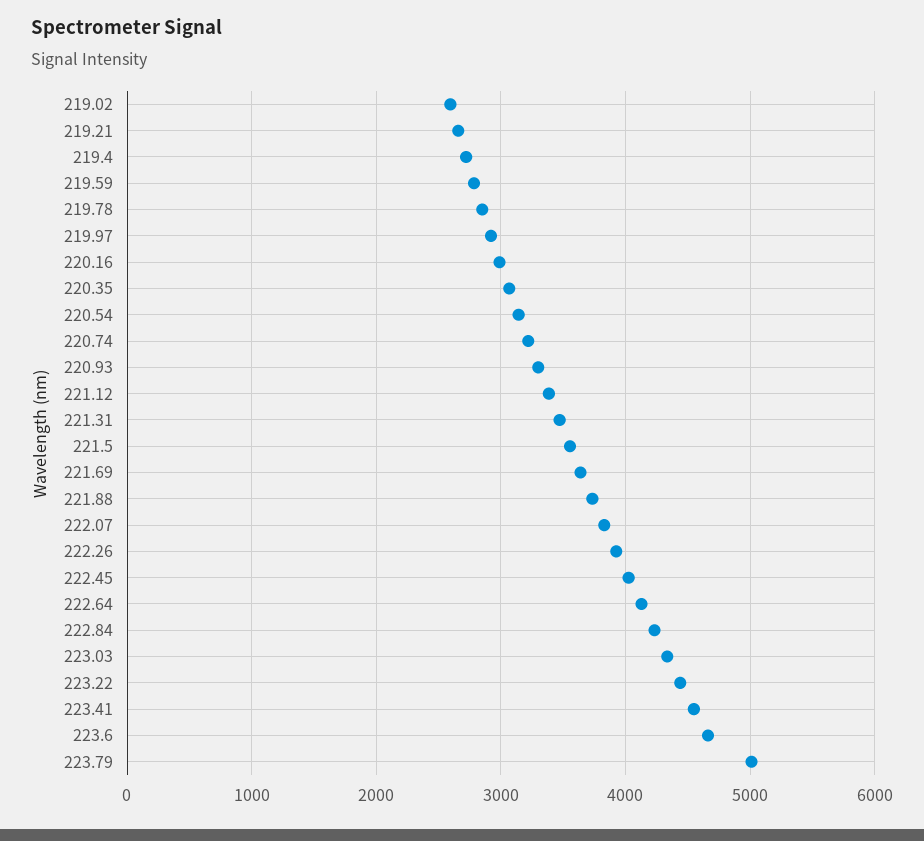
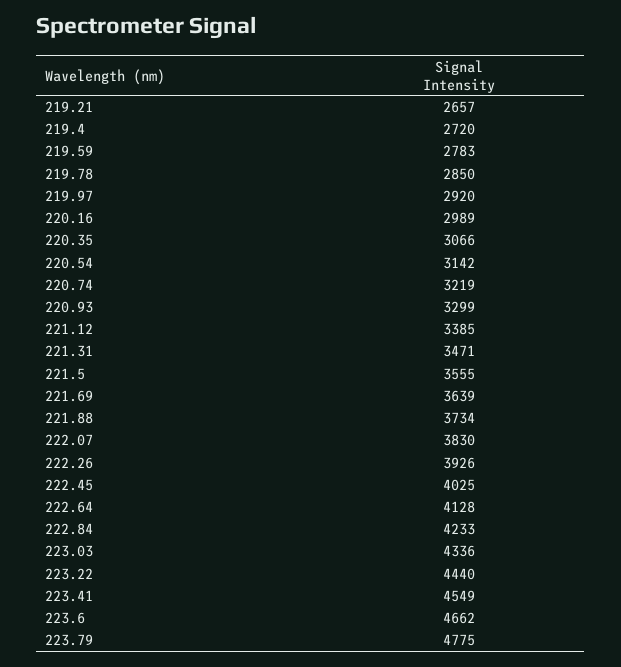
219.02: 2600 -> none
223.79: 5000 -> 4775

